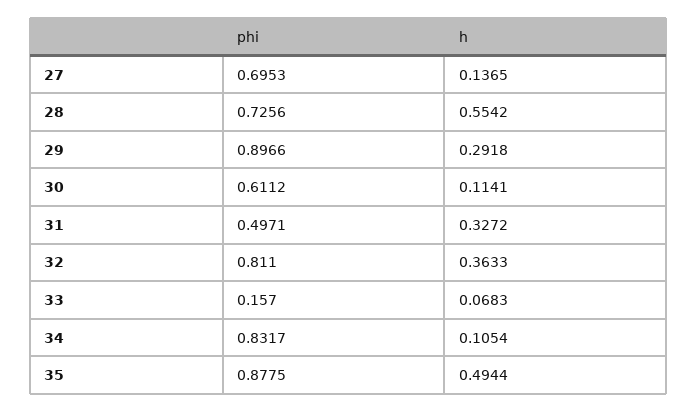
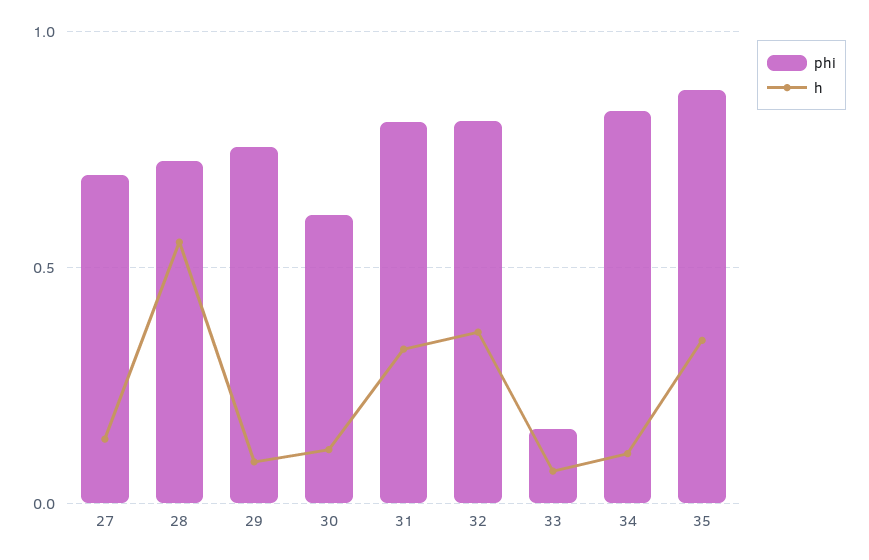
phi, 29: 0.8966 -> 0.75
h, 29: 0.2918 -> 0.1
phi, 31: 0.4971 -> 0.8
h, 35: 0.4944 -> 0.35

